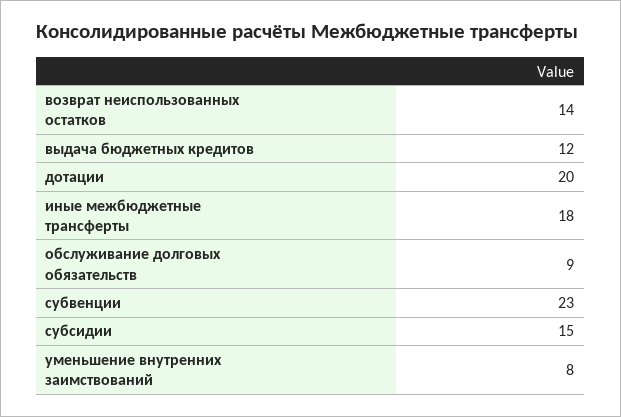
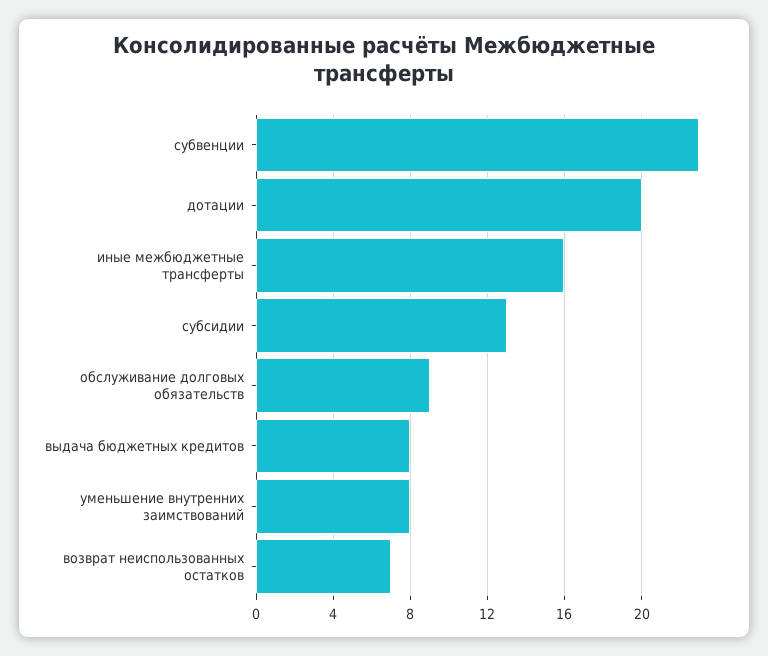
возврат неиспользованных остатков: 14 -> 7
выдача бюджетных кредитов: 12 -> 8
иные межбюджетные трансферты: 18 -> 16
субсидии: 15 -> 13

